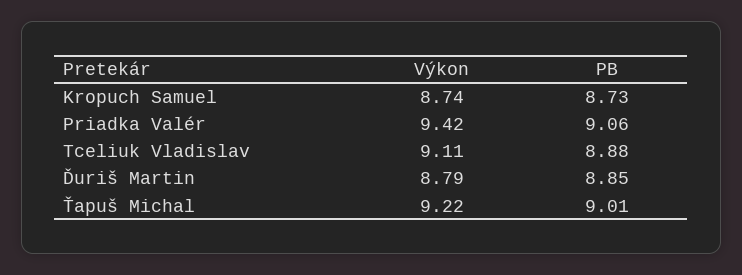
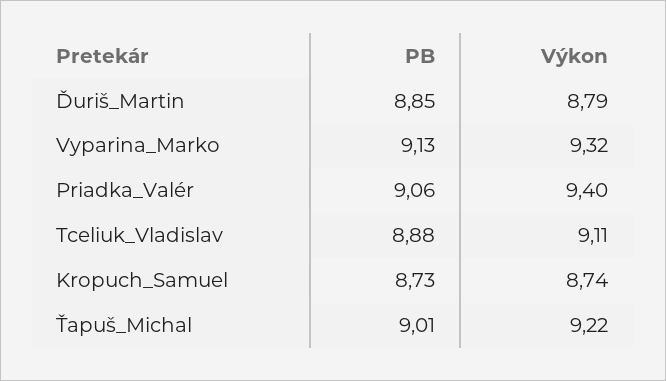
Výkon, Priadka Valér: 9.42 -> 9.4
PB, Vyparina_Marko: none -> 9.13
Výkon, Vyparina_Marko: none -> 9.32

